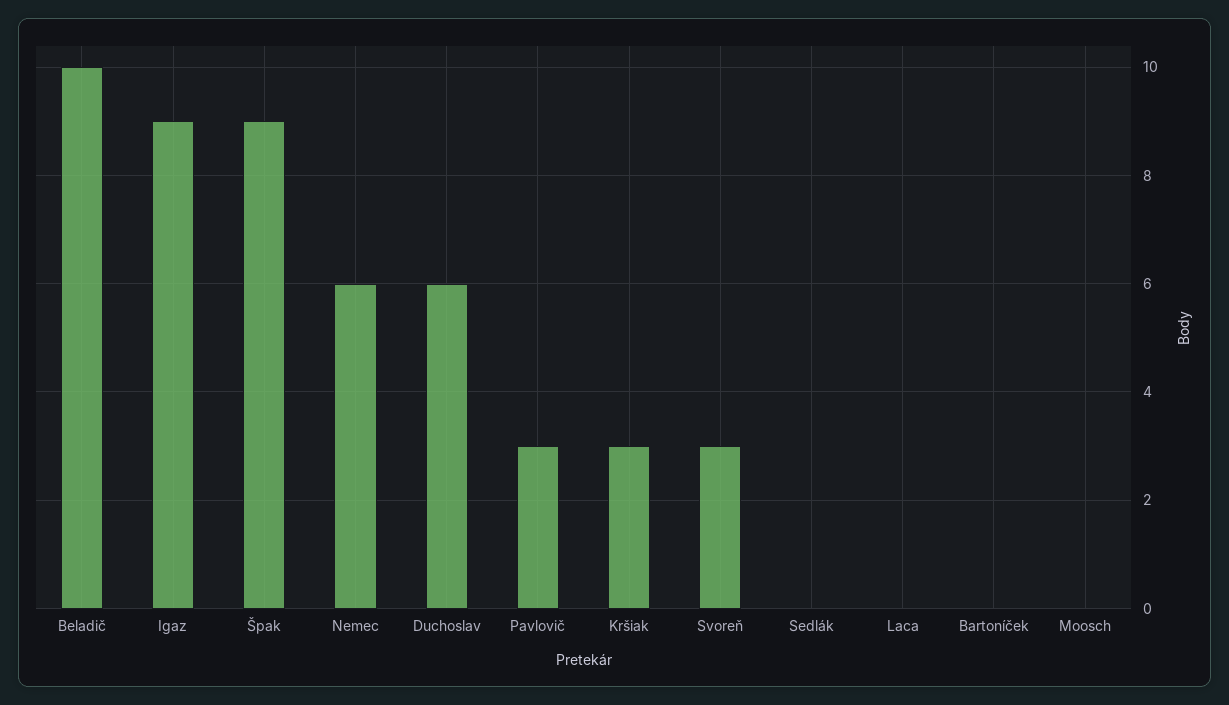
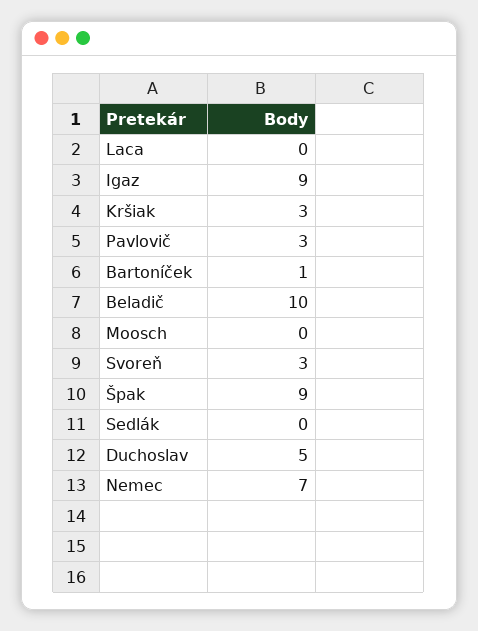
Nemec: 6 -> 7
Duchoslav: 6 -> 5
Bartoníček: 0 -> 1

